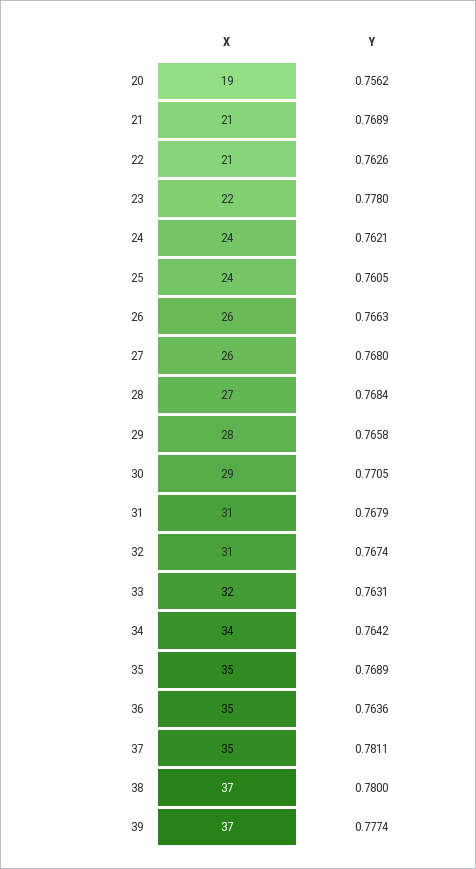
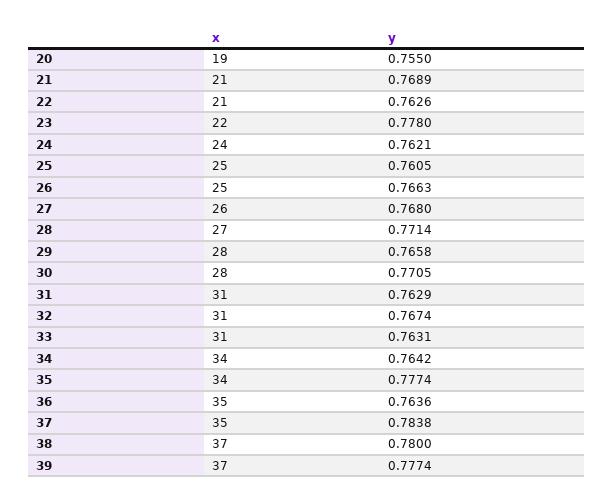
Y, 20: 0.7562 -> 0.755
X, 25: 24 -> 25
X, 26: 26 -> 25
Y, 28: 0.7684 -> 0.7714
X, 30: 29 -> 28
Y, 31: 0.7679 -> 0.7629
X, 33: 32 -> 31
X, 35: 35 -> 34
Y, 35: 0.7689 -> 0.7774
Y, 37: 0.7811 -> 0.7838

